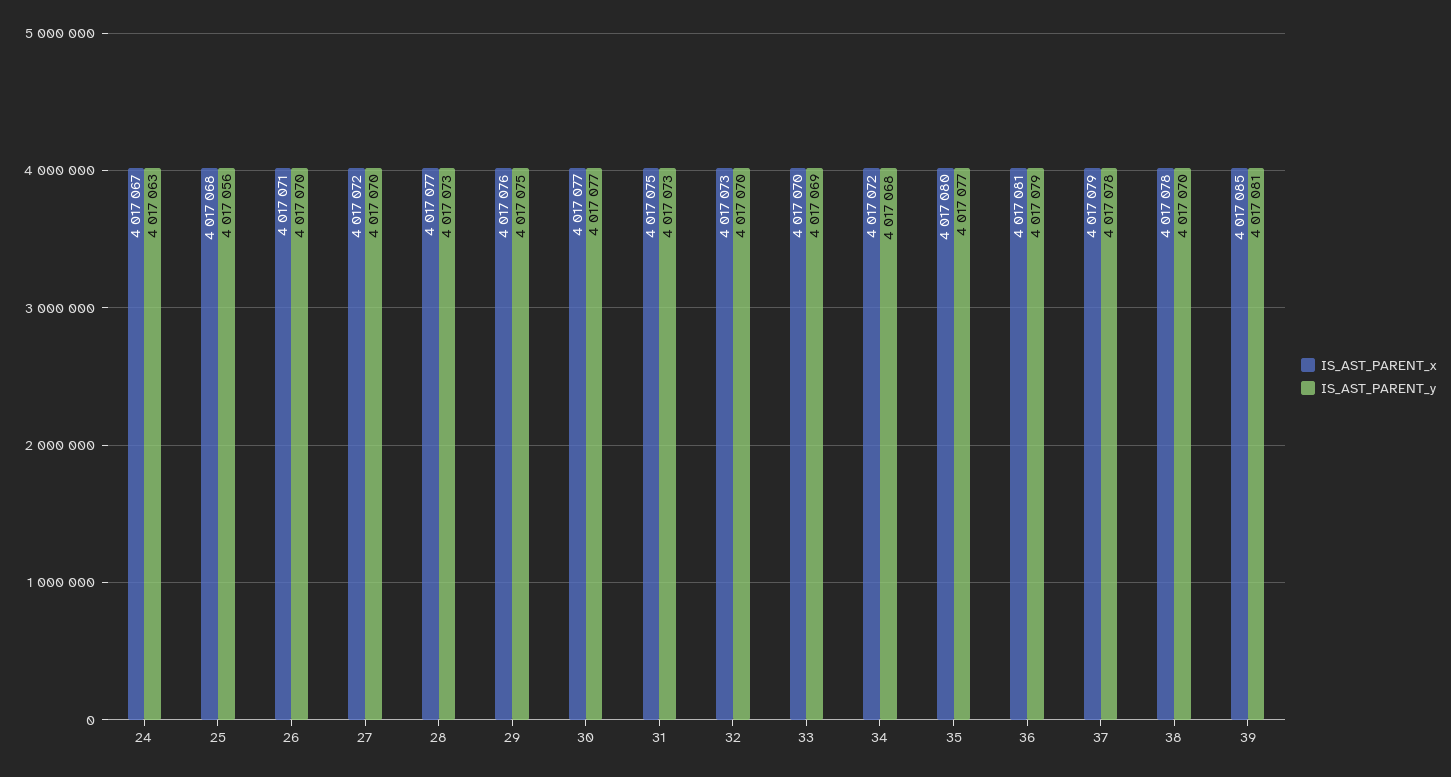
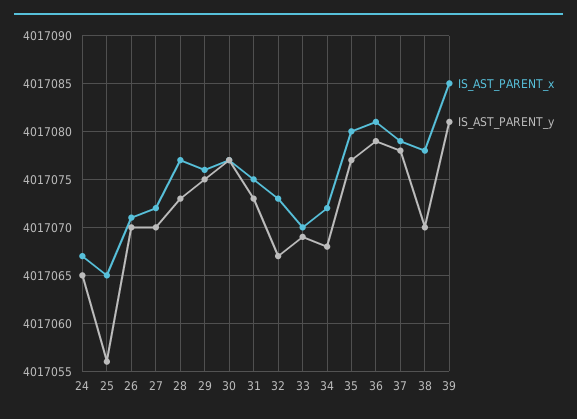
IS_AST_PARENT_y, 24: 4017063 -> 4017065
IS_AST_PARENT_x, 25: 4017068 -> 4017065
IS_AST_PARENT_y, 32: 4017070 -> 4017067

